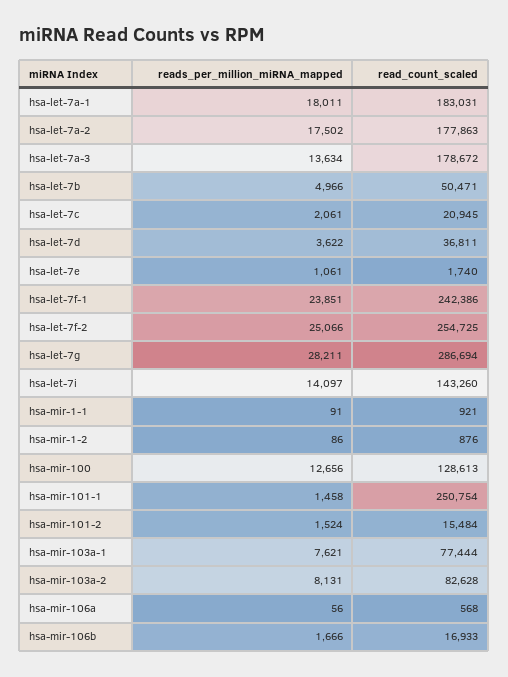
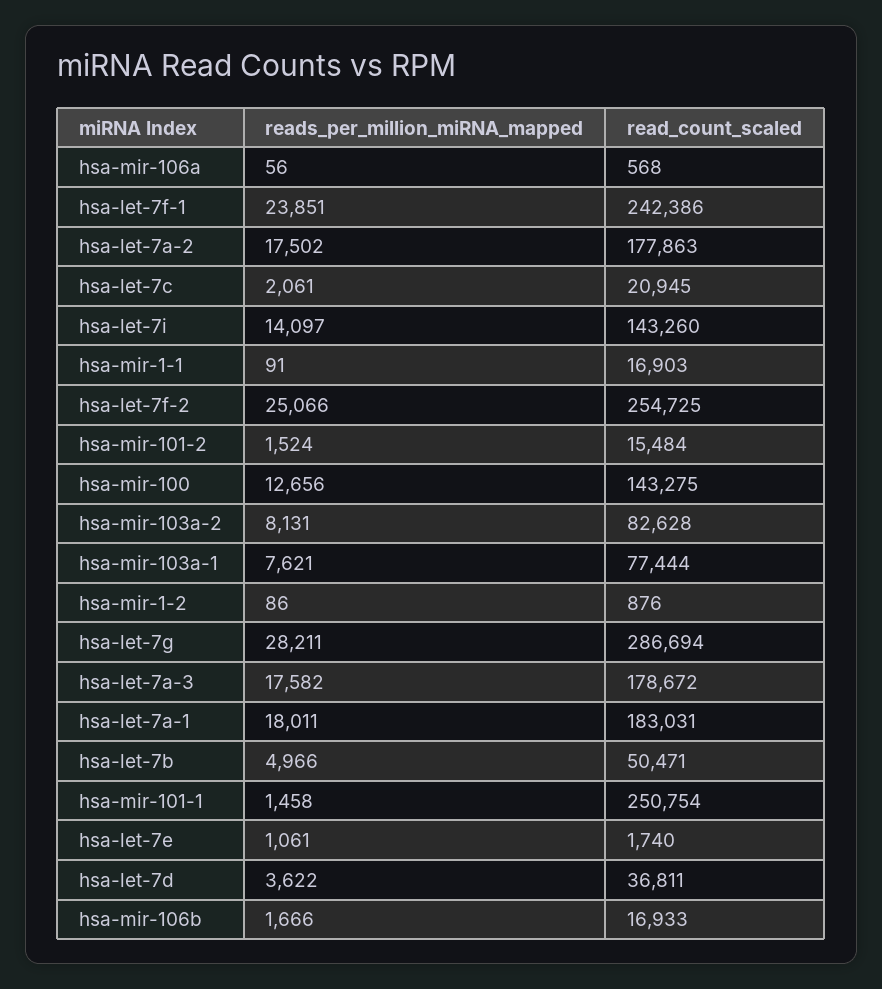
reads_per_million_miRNA_mapped, hsa-let-7a-3: 13634 -> 17582
read_count_scaled, hsa-mir-1-1: 921 -> 16903
read_count_scaled, hsa-mir-100: 128613 -> 143275

